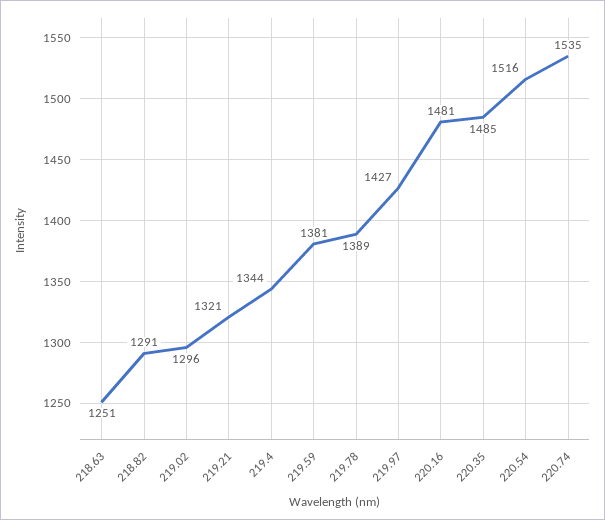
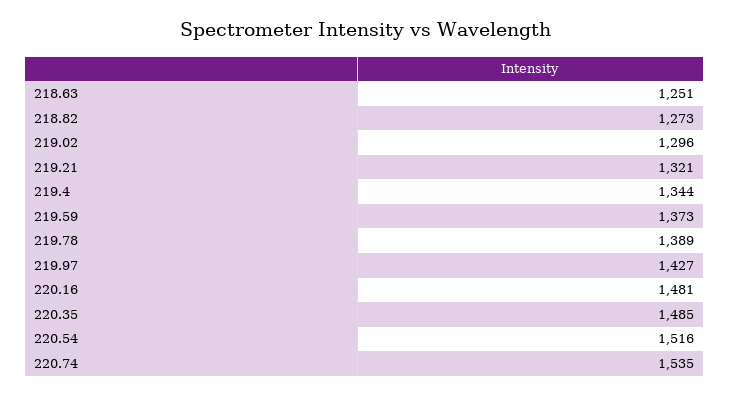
218.82: 1291 -> 1273
219.59: 1381 -> 1373

